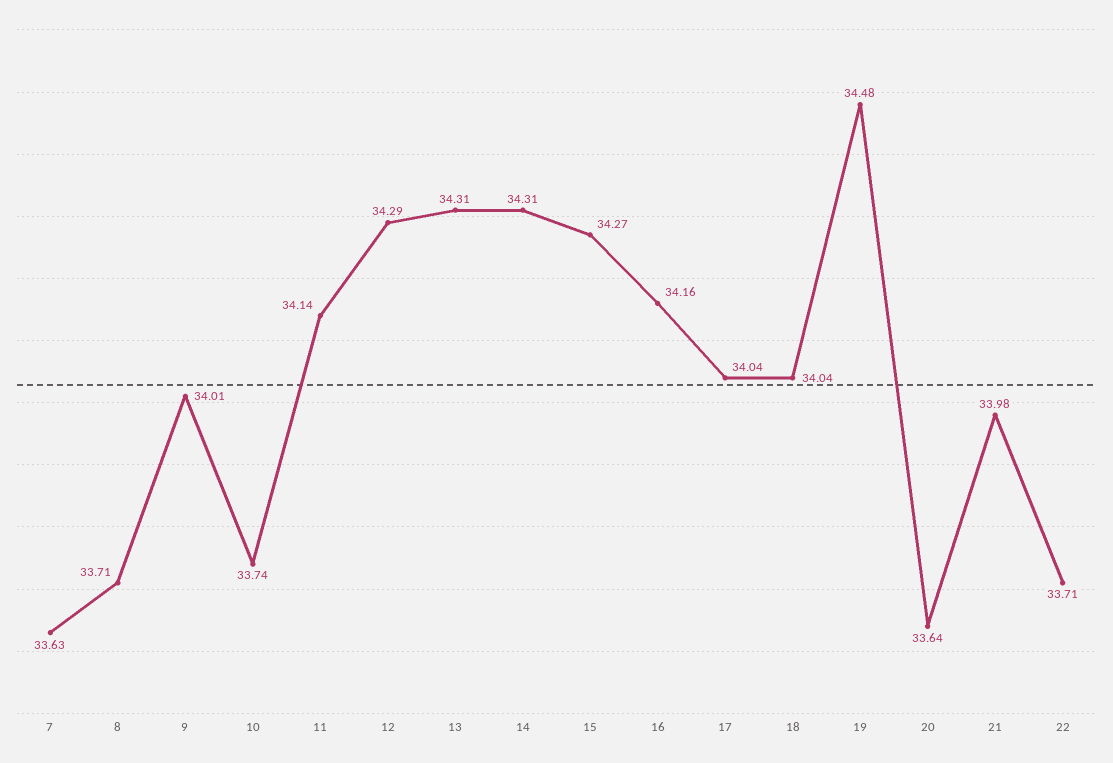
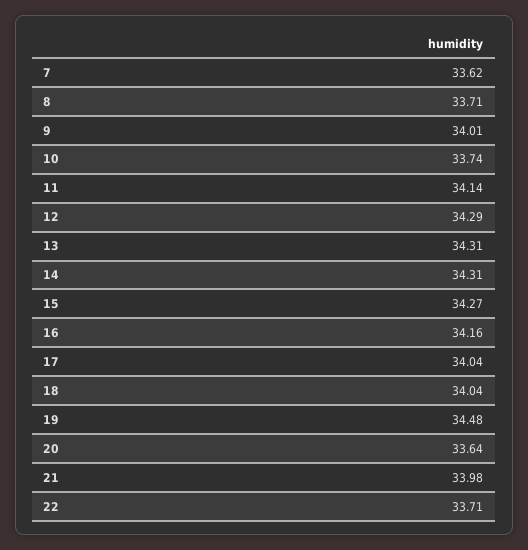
7: 33.63 -> 33.62

